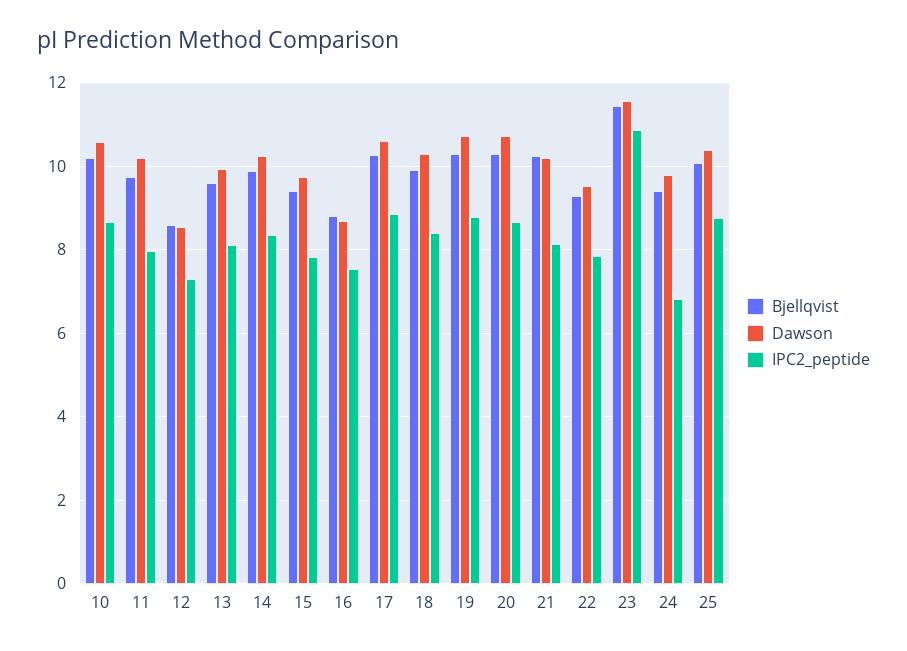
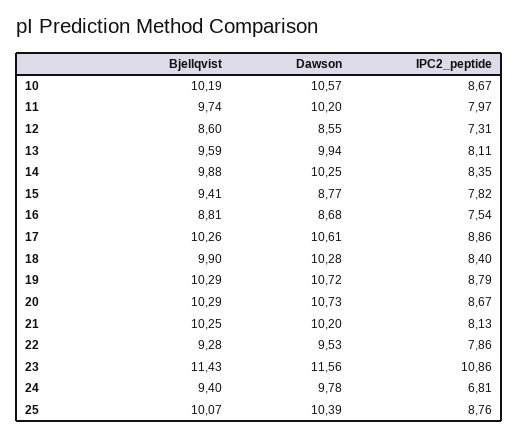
Dawson, 15: 9.8 -> 8.77

